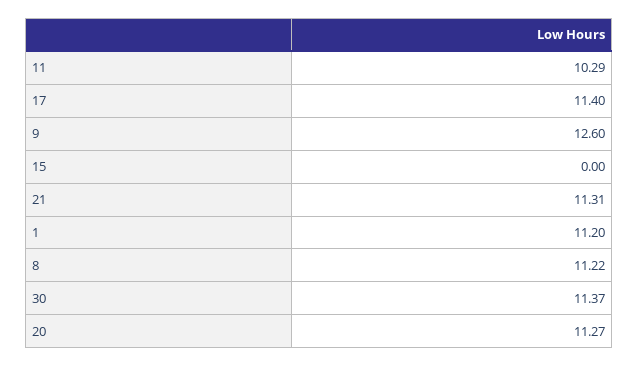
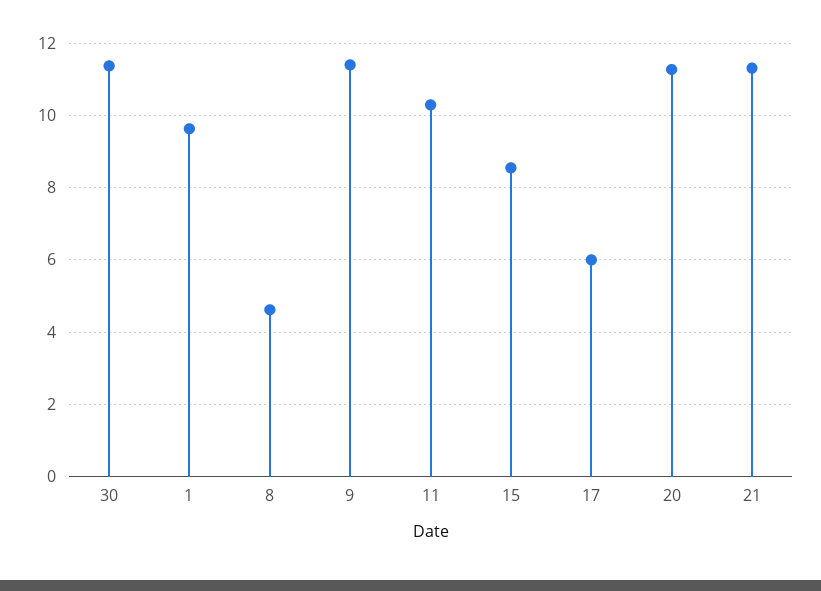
17: 11.4 -> 6
9: 12.6 -> 11.4
15: 0 -> 8.6
1: 11.2 -> 9.6
8: 11.22 -> 4.6

